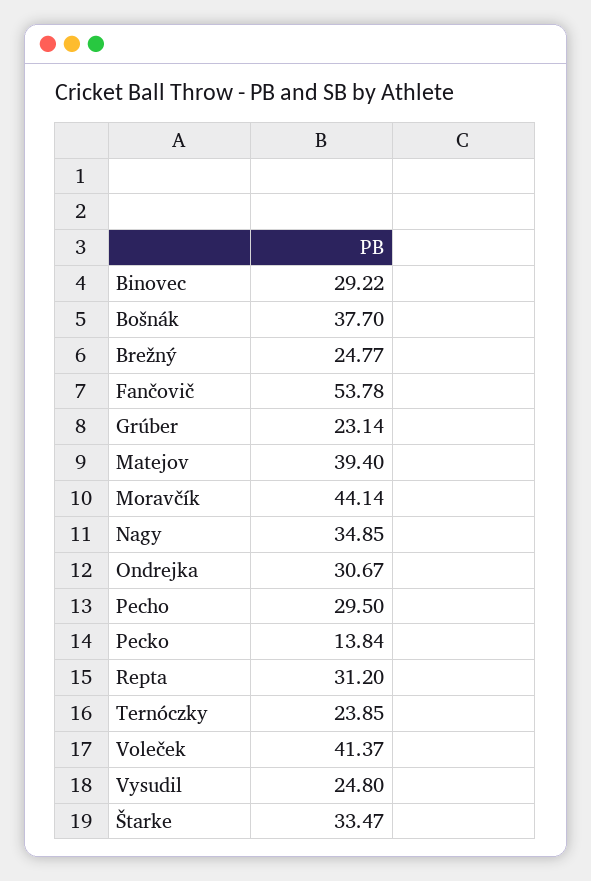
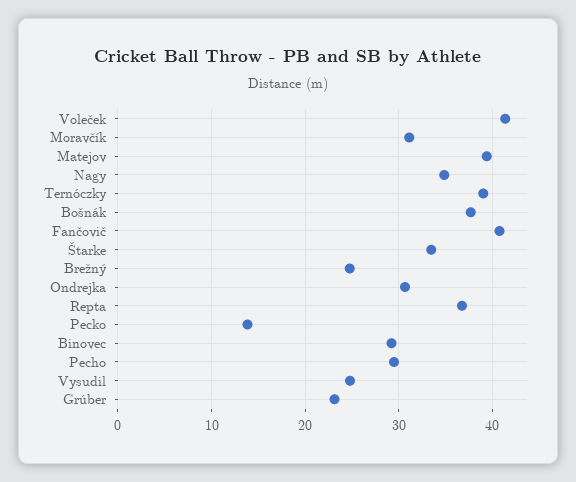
Fančovič: 53.78 -> 41
Moravčík: 44.14 -> 31
Repta: 31.2 -> 37
Ternóczky: 23.85 -> 39

